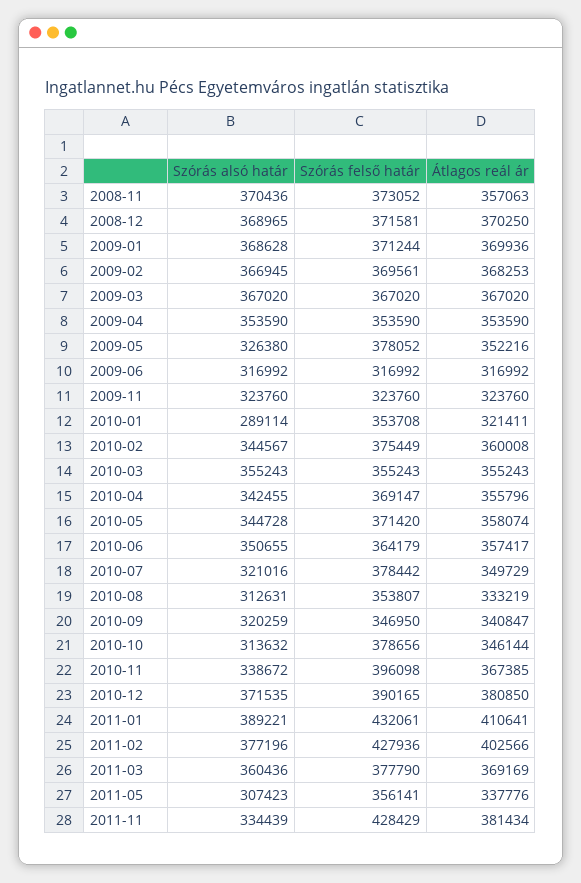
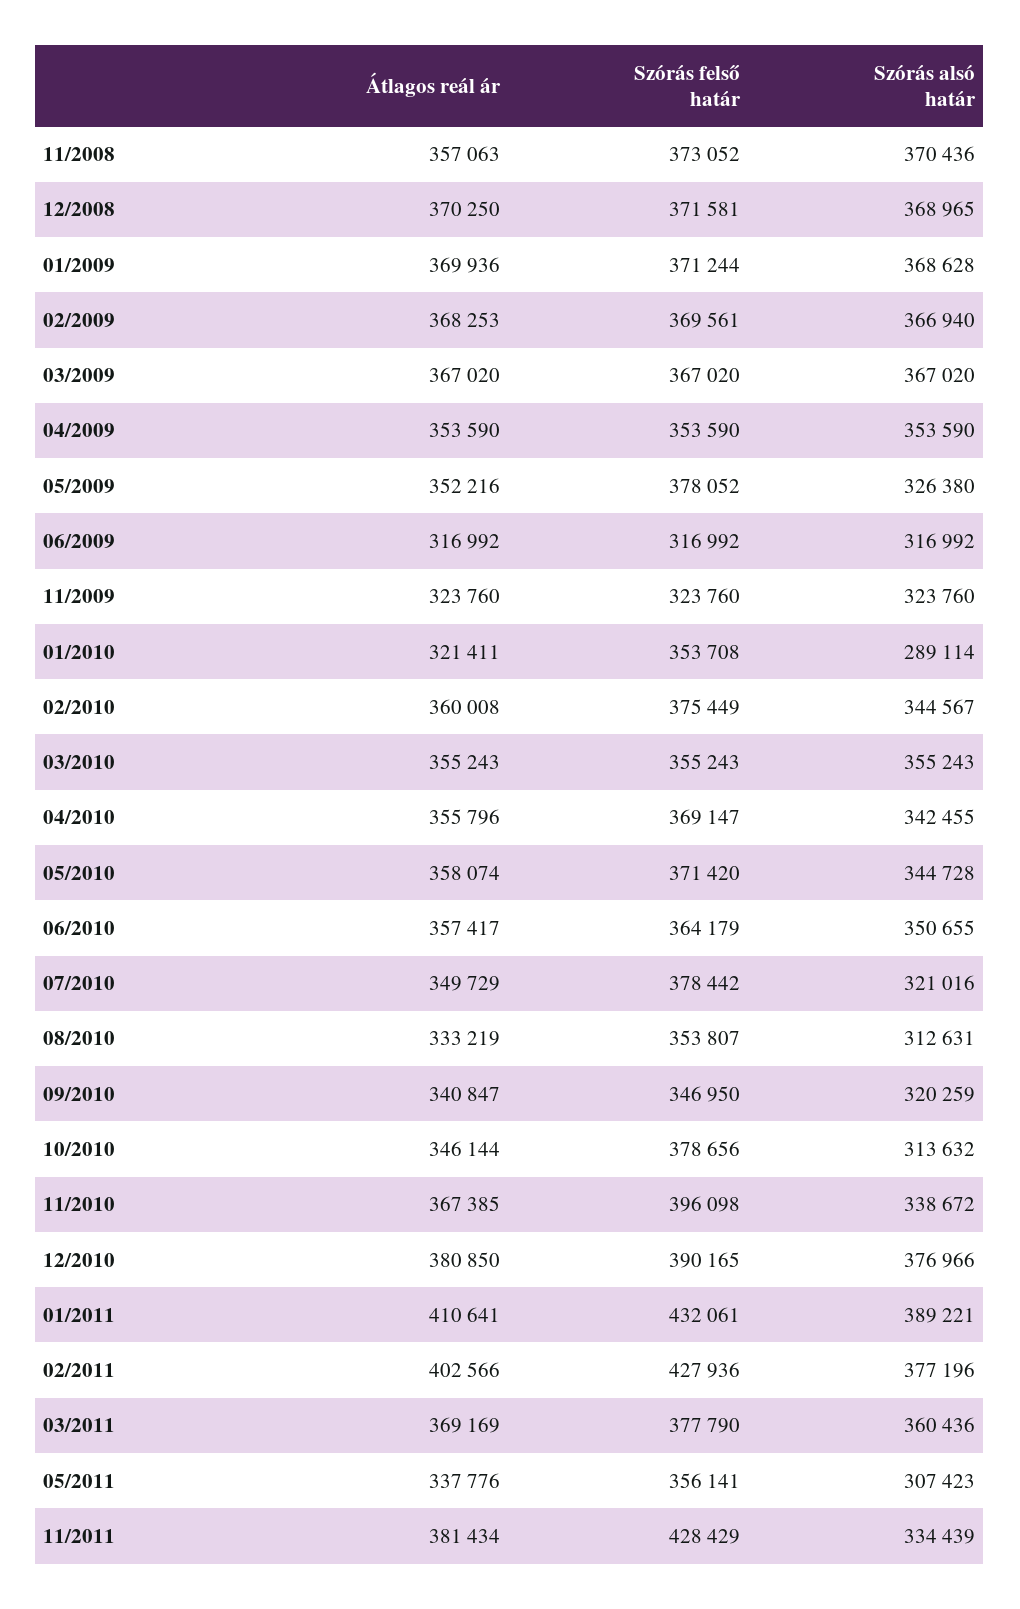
Szórás alsó határ, 2009-02: 366945 -> 366940
Szórás alsó határ, 2010-12: 371535 -> 376966

